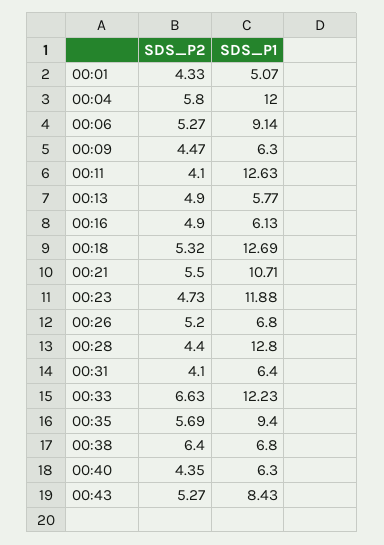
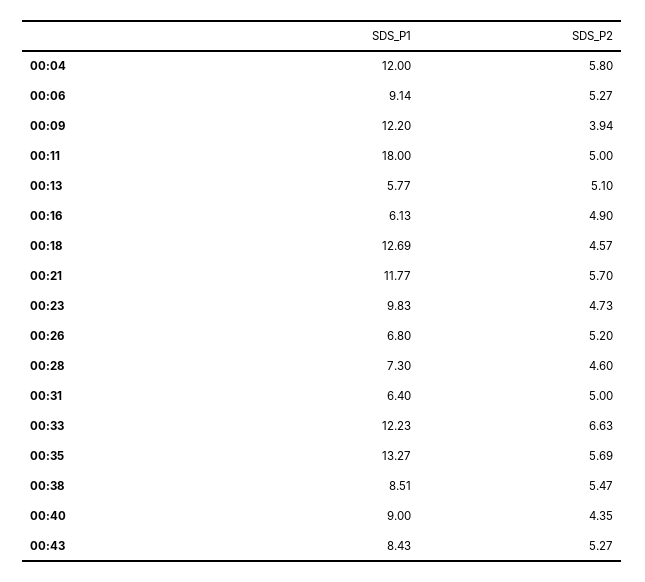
SDS_P2, 00:01: 4.33 -> none
SDS_P1, 00:01: 5.07 -> none
SDS_P2, 00:09: 4.47 -> 3.94
SDS_P1, 00:09: 6.3 -> 12.2
SDS_P2, 00:11: 4.1 -> 5
SDS_P1, 00:11: 12.63 -> 18
SDS_P2, 00:13: 4.9 -> 5.1
SDS_P2, 00:18: 5.32 -> 4.57
SDS_P2, 00:21: 5.5 -> 5.7
SDS_P1, 00:21: 10.71 -> 11.77
SDS_P1, 00:23: 11.88 -> 9.83
SDS_P2, 00:28: 4.4 -> 4.6
SDS_P1, 00:28: 12.8 -> 7.3
SDS_P2, 00:31: 4.1 -> 5
SDS_P1, 00:35: 9.4 -> 13.27
SDS_P2, 00:38: 6.4 -> 5.47
SDS_P1, 00:38: 6.8 -> 8.51
SDS_P1, 00:40: 6.3 -> 9

